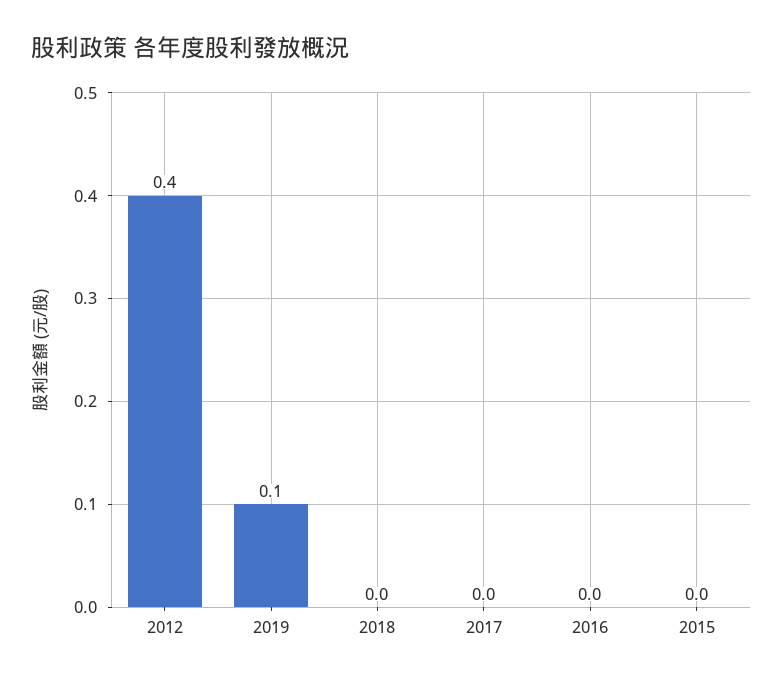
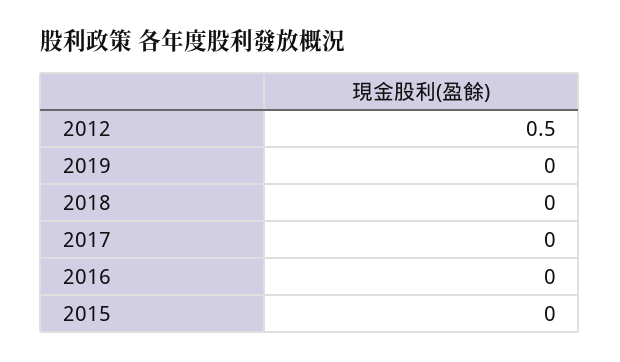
2012: 0.4 -> 0.5
2019: 0.1 -> 0

